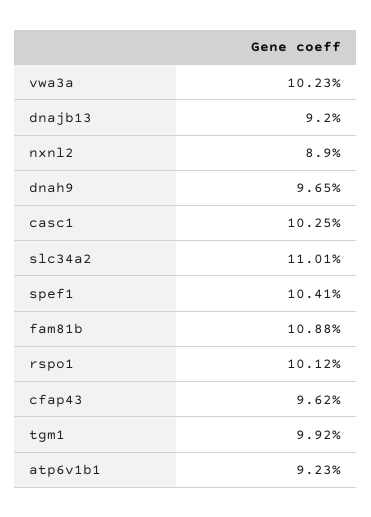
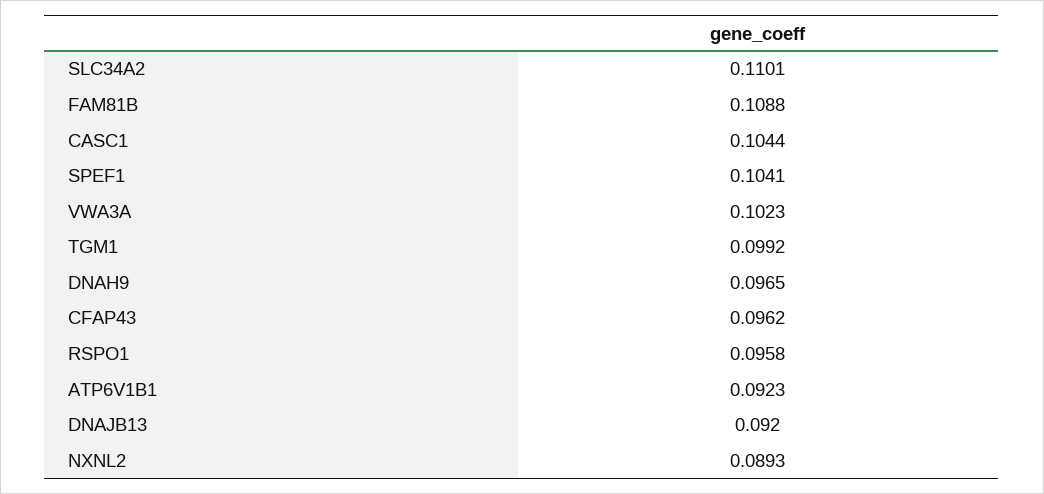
nxnl2: 0.089 -> 0.0893
casc1: 0.1025 -> 0.1044
rspo1: 0.1012 -> 0.0958

